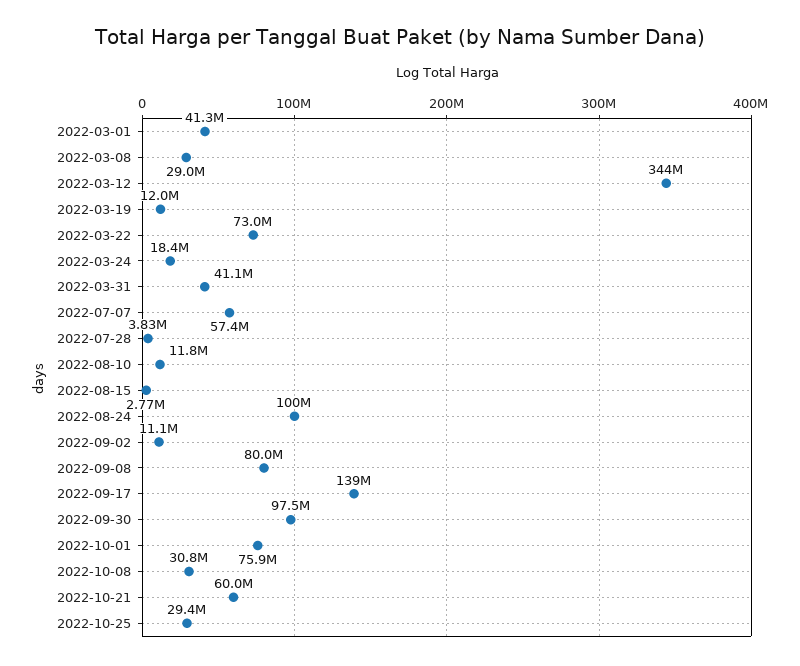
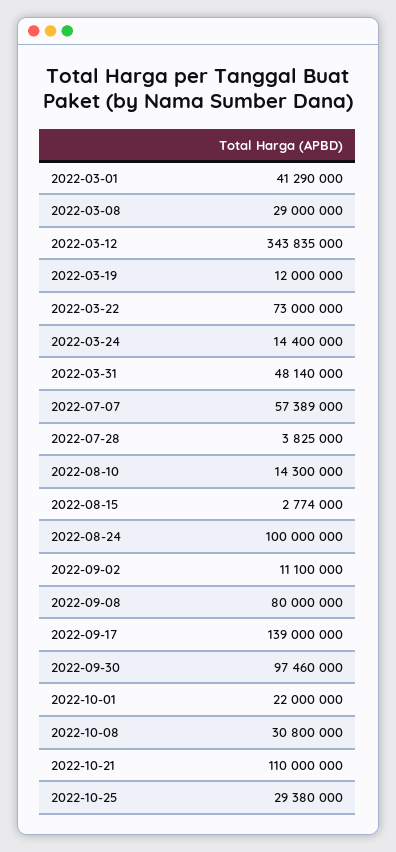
2022-03-24: 18400000 -> 14400000
2022-03-31: 41100000 -> 48140000
2022-08-10: 11800000 -> 14300000
2022-10-01: 75900000 -> 22000000
2022-10-21: 60000000 -> 110000000

